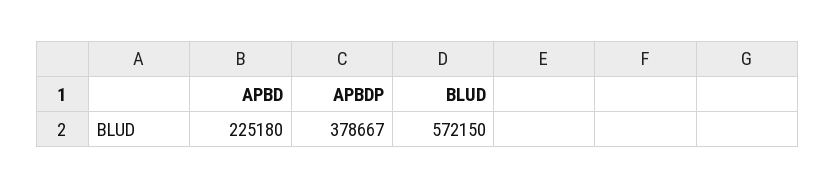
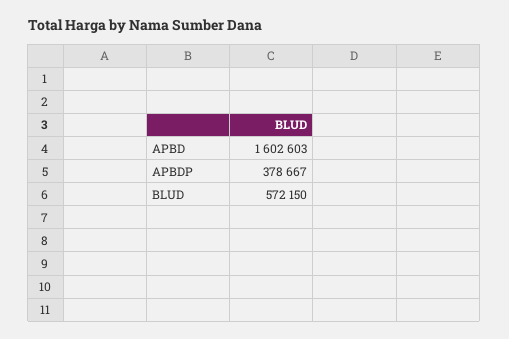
APBD: 225180 -> 1602603

